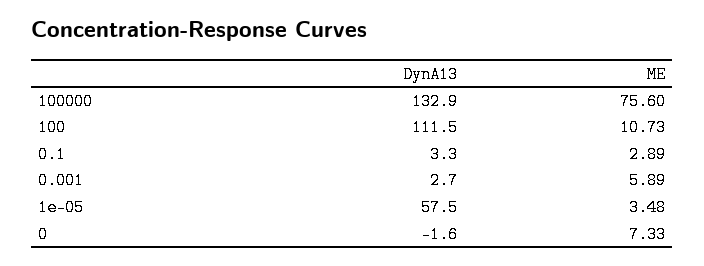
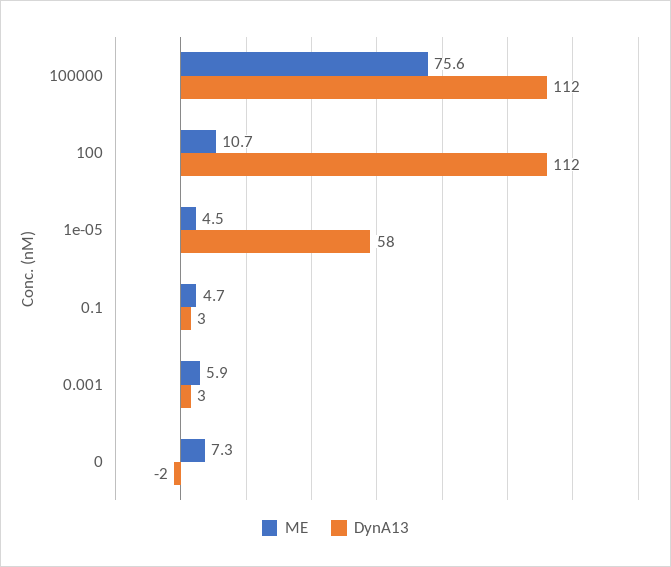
DynA13, 100000: 132.9 -> 112
ME, 0.1: 2.89 -> 4.7
ME, 1e-05: 3.48 -> 4.5

